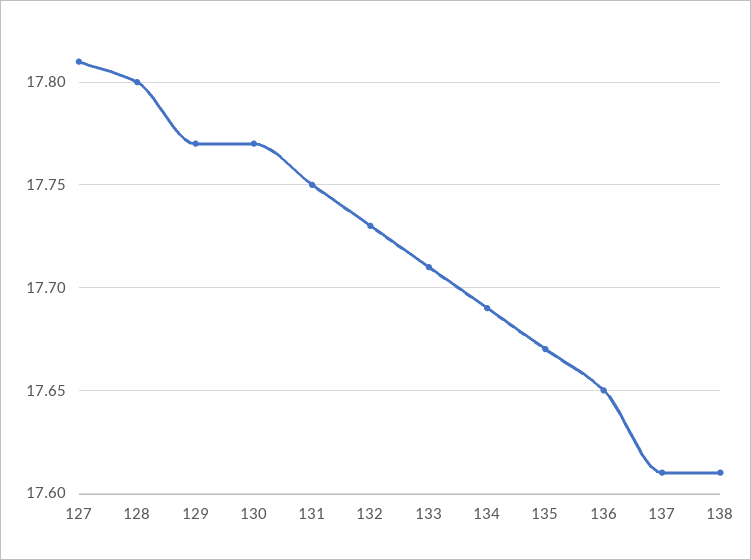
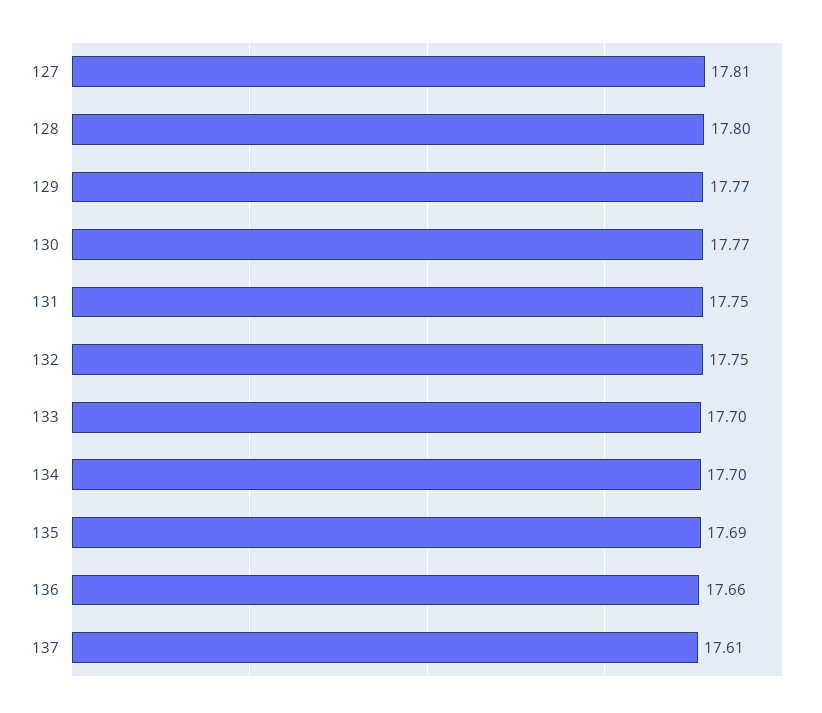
132: 17.73 -> 17.75
133: 17.71 -> 17.7
134: 17.69 -> 17.7
135: 17.67 -> 17.69
136: 17.65 -> 17.66
138: 17.61 -> none

